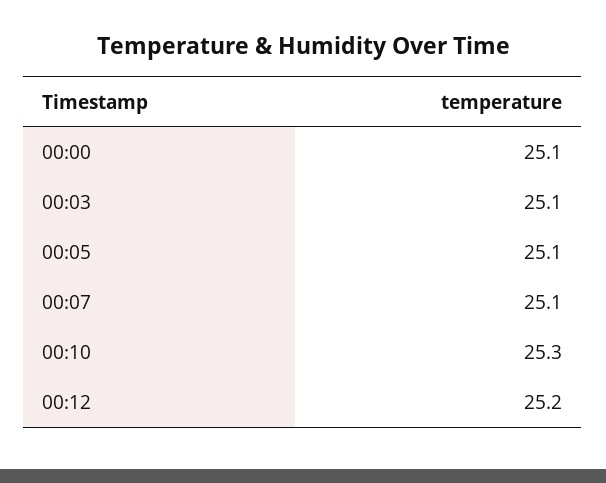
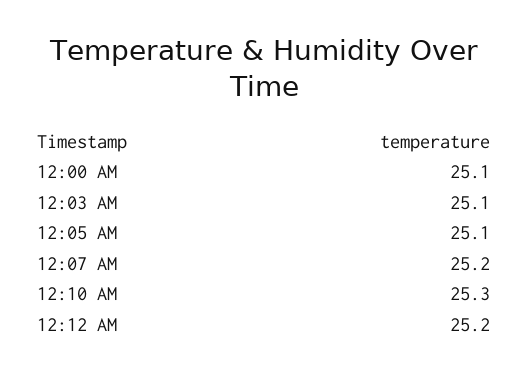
00:07: 25.1 -> 25.2

